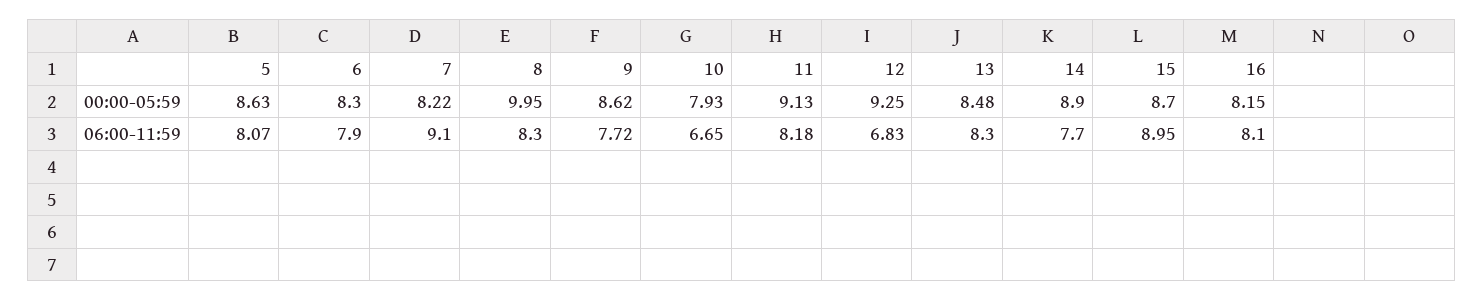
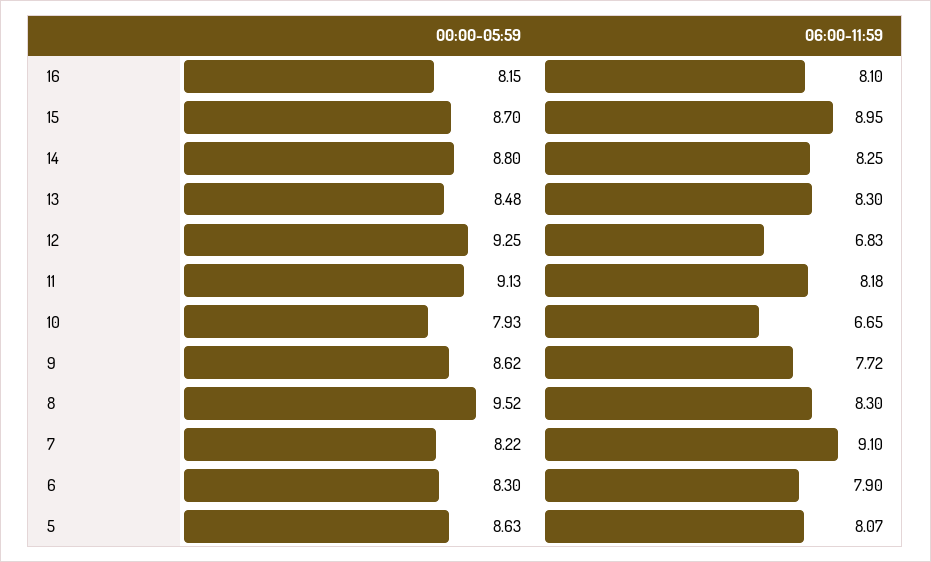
8, 00:00-05:59: 9.95 -> 9.52
14, 00:00-05:59: 8.9 -> 8.8
14, 06:00-11:59: 7.7 -> 8.25

